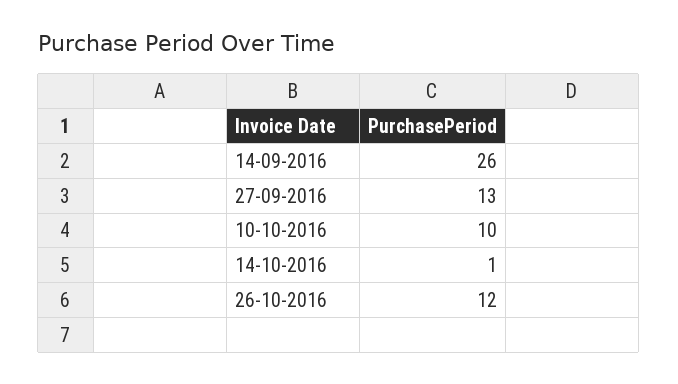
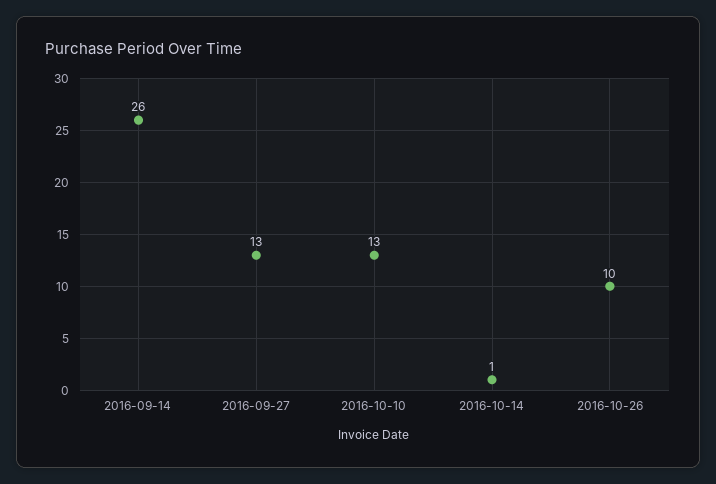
10-10-2016: 10 -> 13
26-10-2016: 12 -> 10

